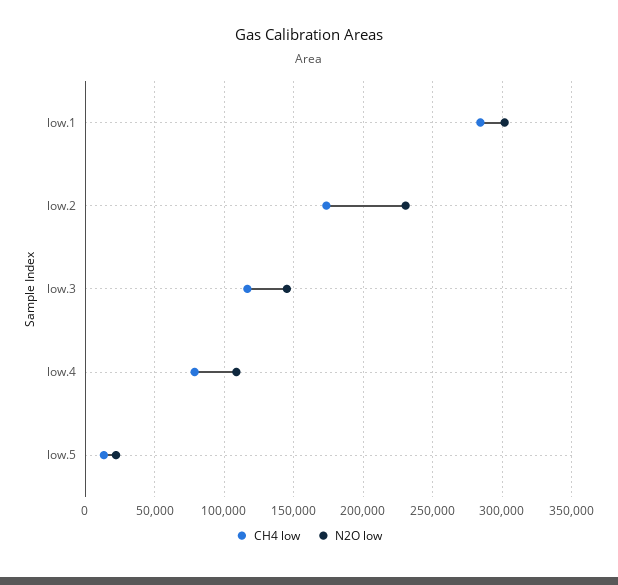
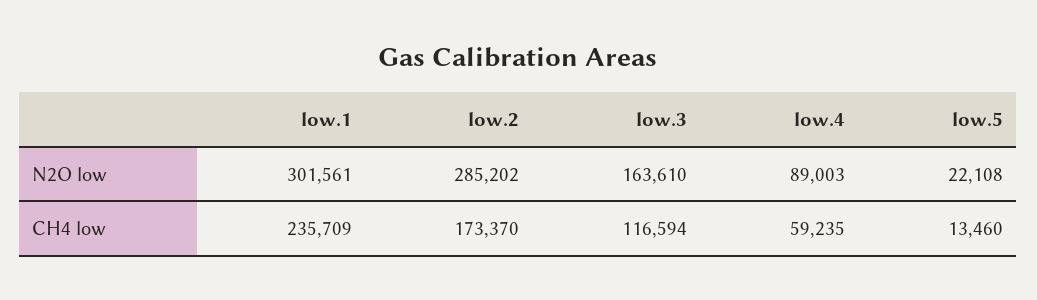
CH4 low, low.1: 285000 -> 235709
N2O low, low.2: 230000 -> 285202
N2O low, low.3: 145000 -> 163610
CH4 low, low.4: 80000 -> 59235
N2O low, low.4: 110000 -> 89003

